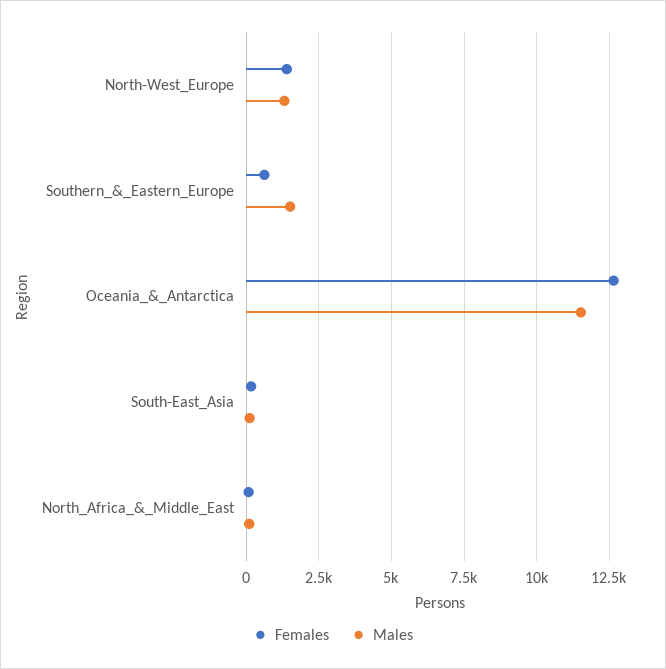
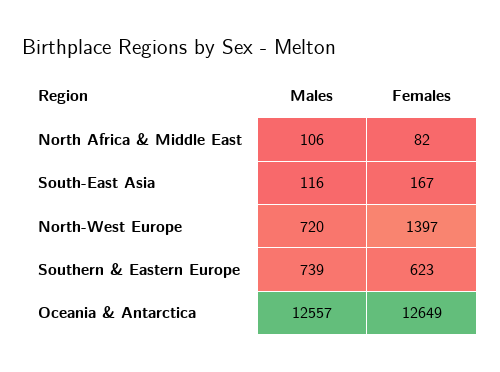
Males, North-West_Europe: 1250 -> 720
Males, Southern_&_Eastern_Europe: 1500 -> 739
Males, Oceania_&_Antarctica: 11500 -> 12557

